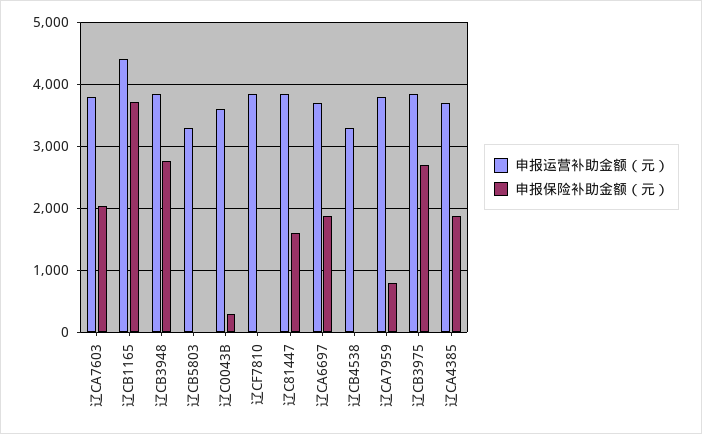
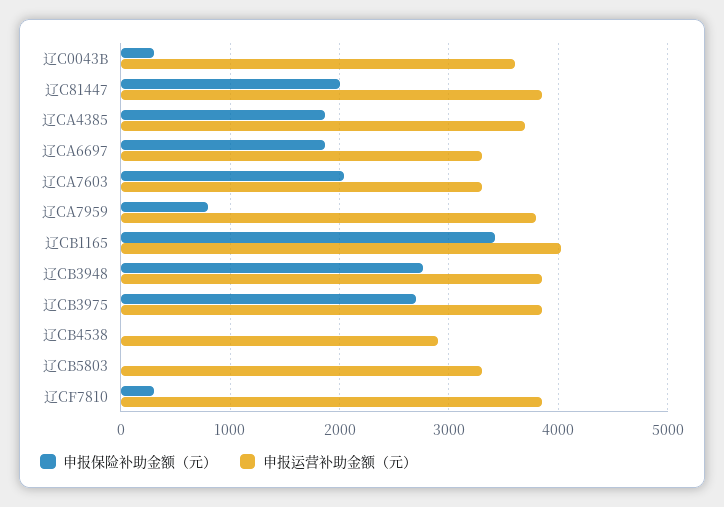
申报运营补助金额（元）, 辽CA7603: 3800 -> 3300
申报运营补助金额（元）, 辽CB1165: 4400 -> 4000
申报保险补助金额（元）, 辽CB1165: 3700 -> 3400
申报保险补助金额（元）, 辽CF7810: 0 -> 300
申报保险补助金额（元）, 辽C81447: 1600 -> 2000
申报运营补助金额（元）, 辽CA6697: 3700 -> 3300
申报运营补助金额（元）, 辽CB4538: 3300 -> 2900

